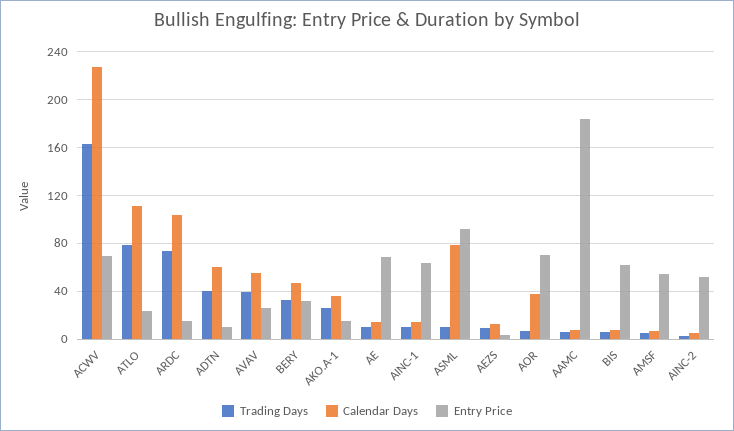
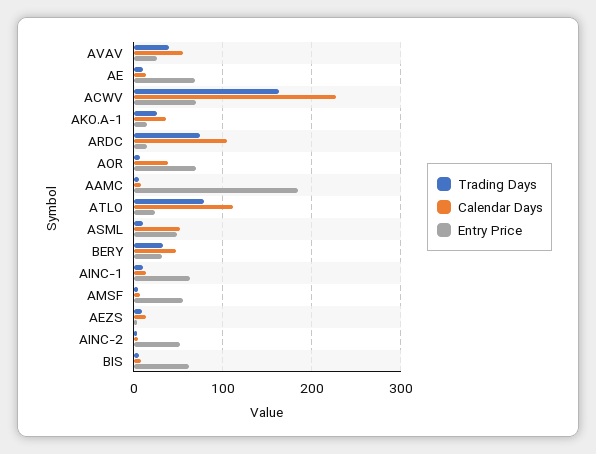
Trading Days, ADTN: 40 -> none
Calendar Days, ADTN: 60 -> none
Entry Price, ADTN: 10 -> none
Calendar Days, ASML: 80 -> 50
Entry Price, ASML: 90 -> 50

